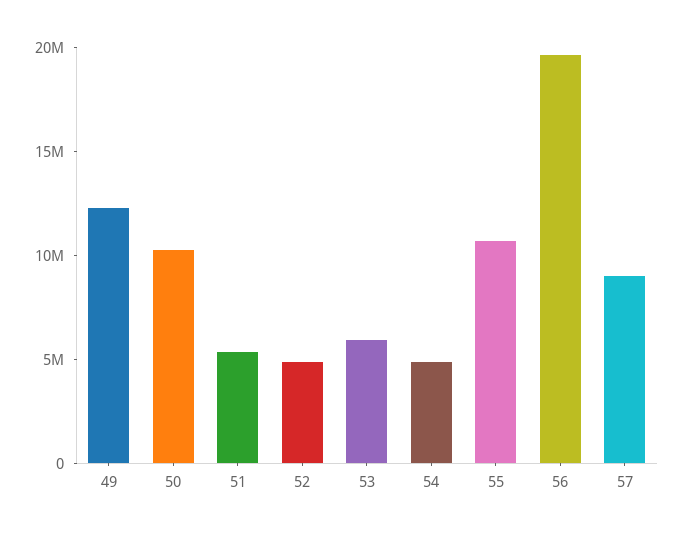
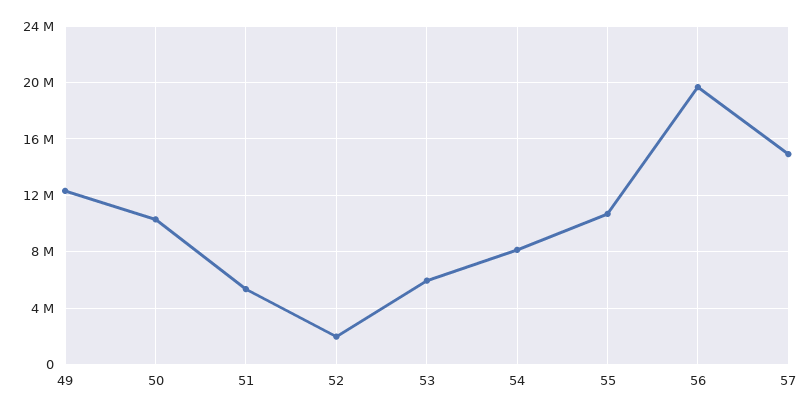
52: 5000000 -> 2000000
54: 5000000 -> 8000000
57: 9000000 -> 15000000

